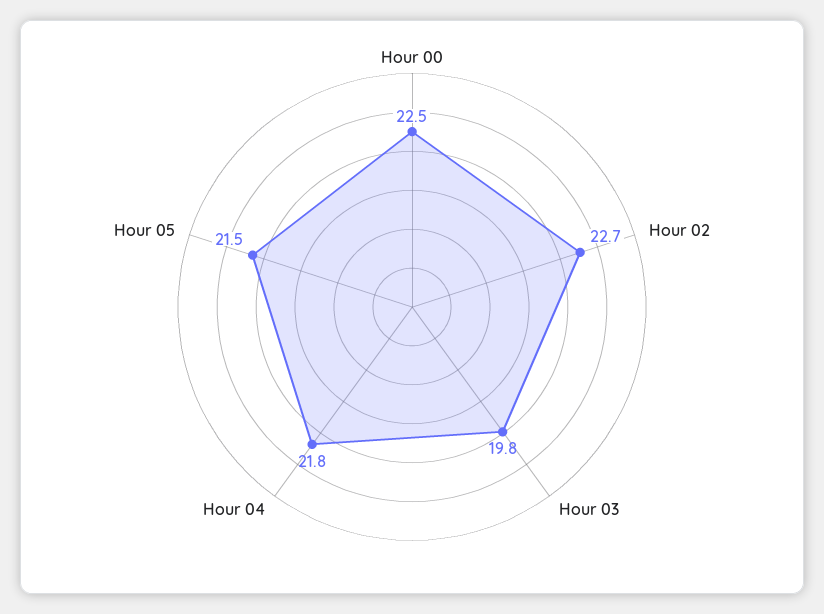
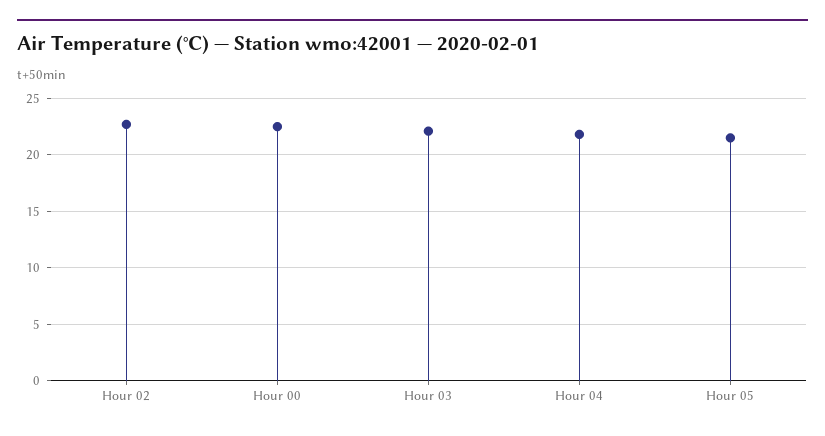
Hour 03: 19.8 -> 22

